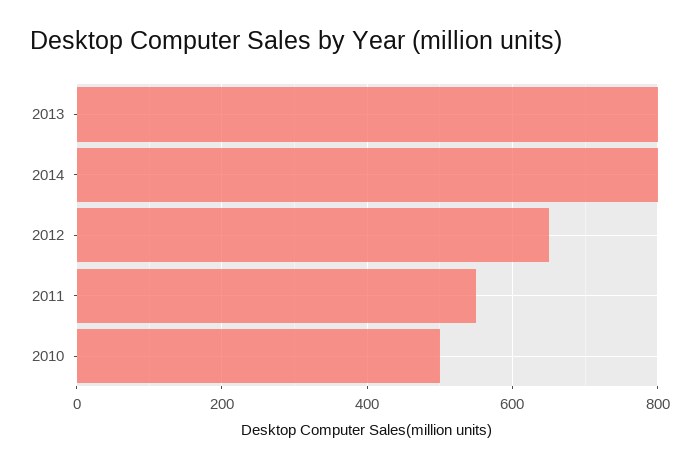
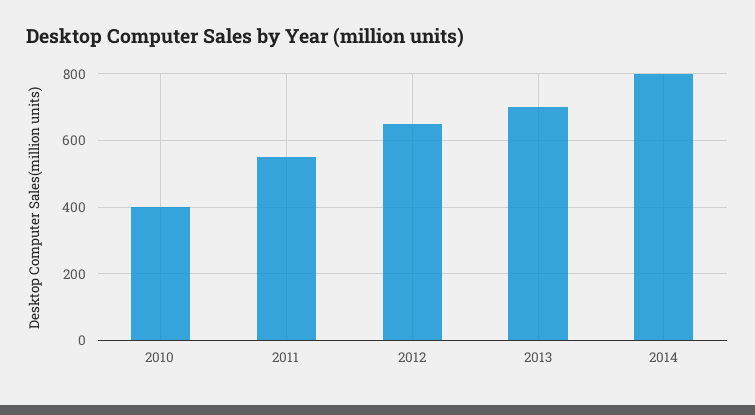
2013: 800 -> 700
2010: 500 -> 400

